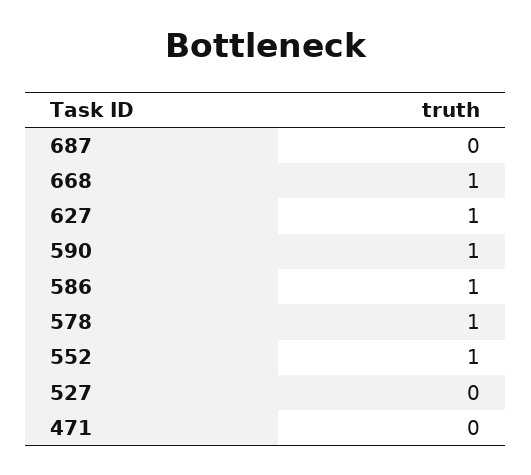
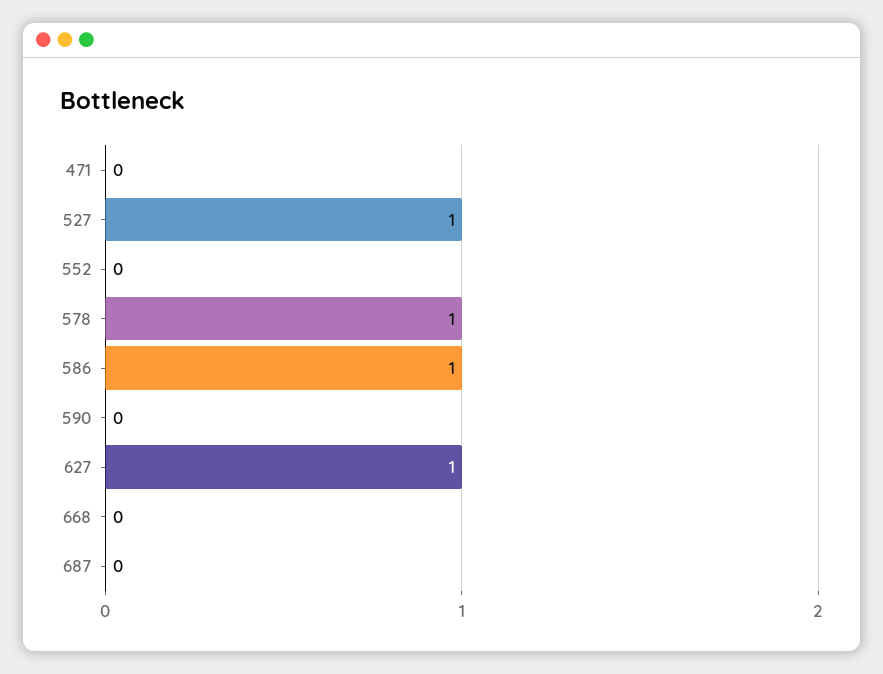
668: 1 -> 0
590: 1 -> 0
552: 1 -> 0
527: 0 -> 1

